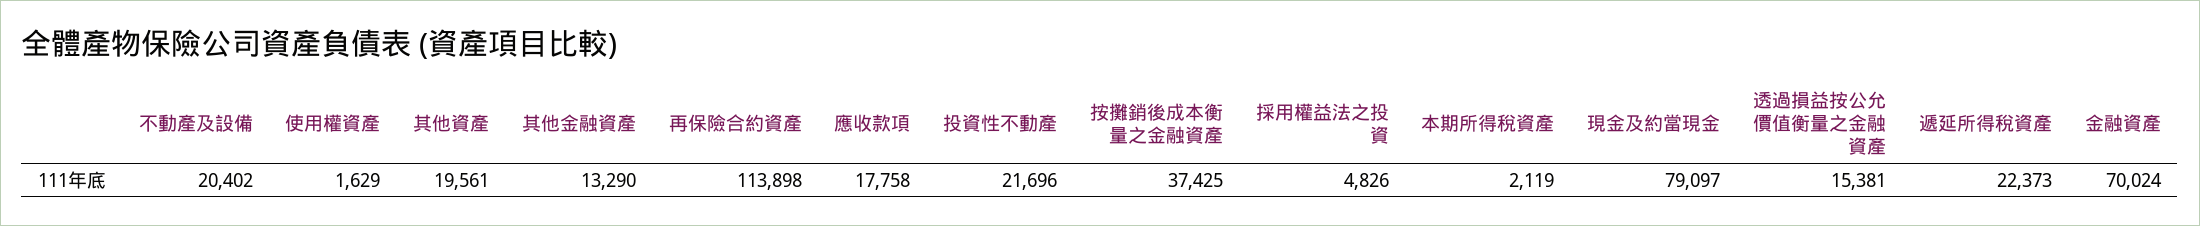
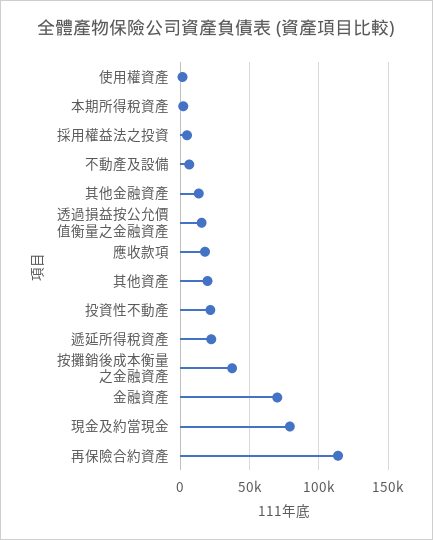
不動產及設備: 20402 -> 5000

